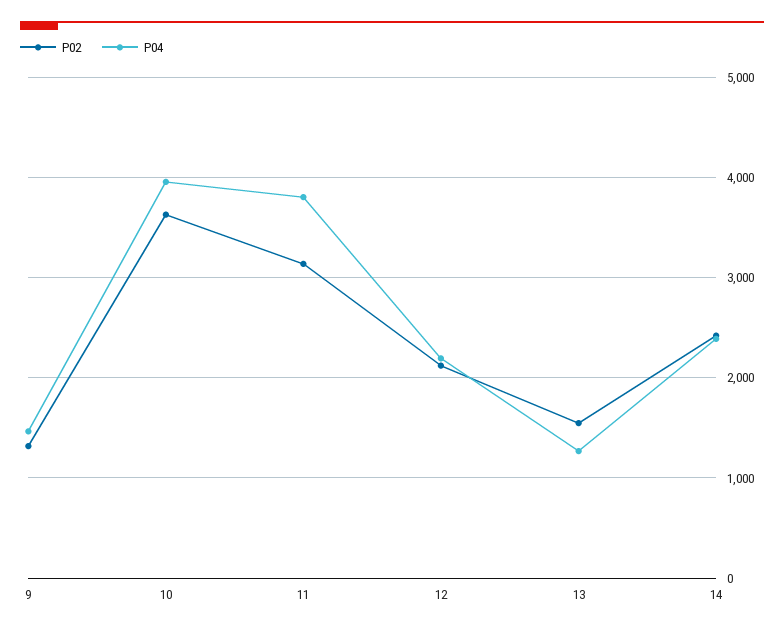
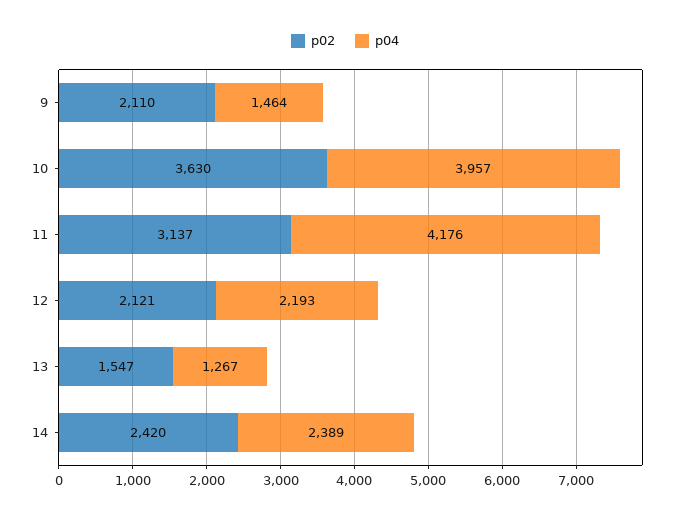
P02, 9: 1300 -> 2110
P04, 11: 3800 -> 4176

